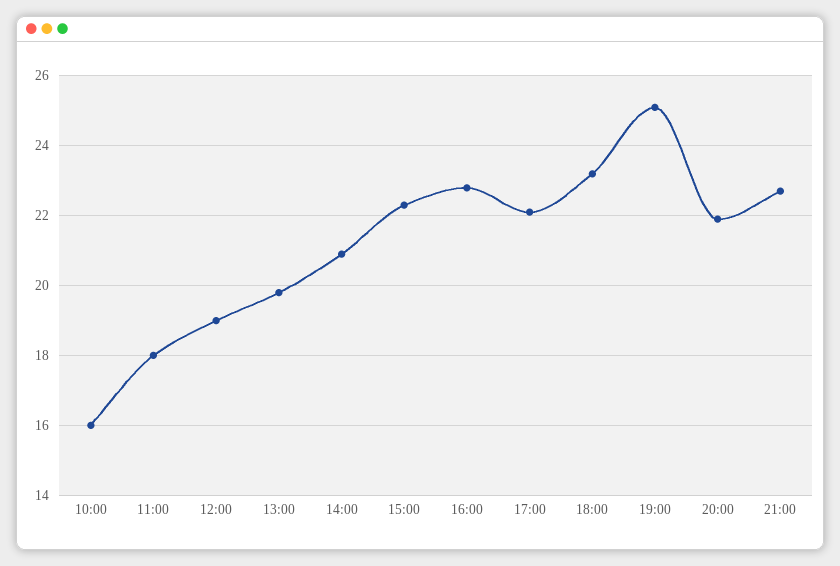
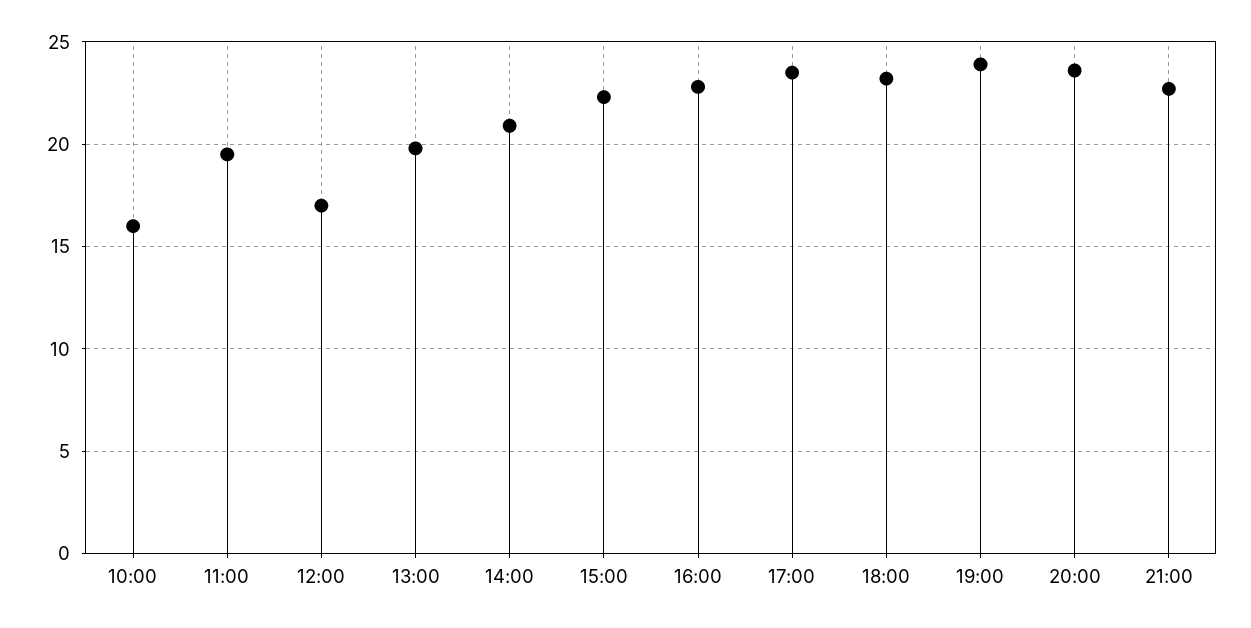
11:00: 18 -> 19.5
12:00: 19 -> 17
17:00: 22 -> 23.5
19:00: 25 -> 24
20:00: 22 -> 23.5

